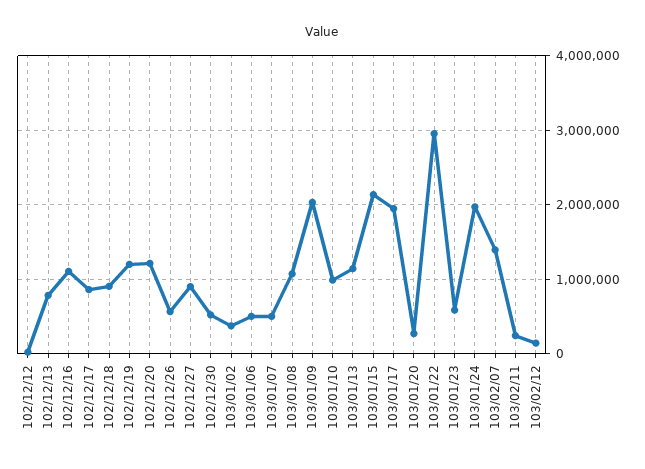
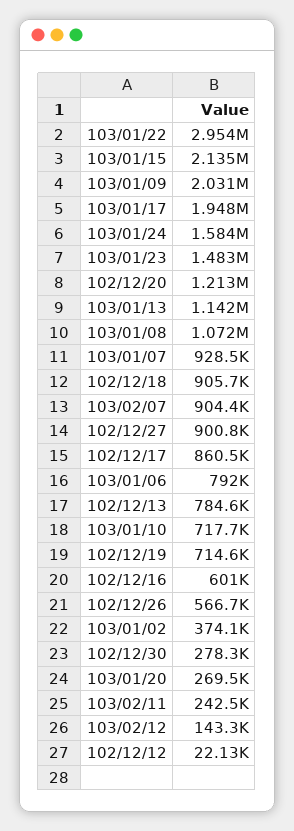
102/12/16: 1100000 -> 601000
102/12/19: 1200000 -> 714600
102/12/30: 500000 -> 278300
103/01/06: 500000 -> 792000
103/01/07: 500000 -> 928500
103/01/10: 1000000 -> 717700
103/01/23: 600000 -> 1483000
103/01/24: 2000000 -> 1584000
103/02/07: 1400000 -> 904400

